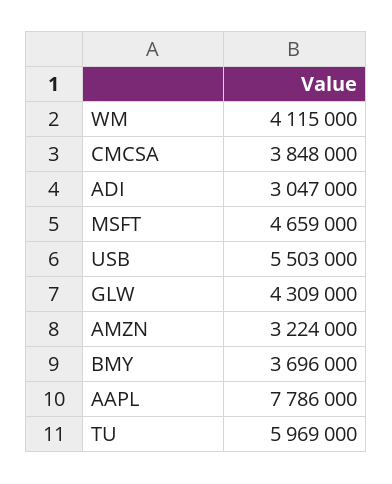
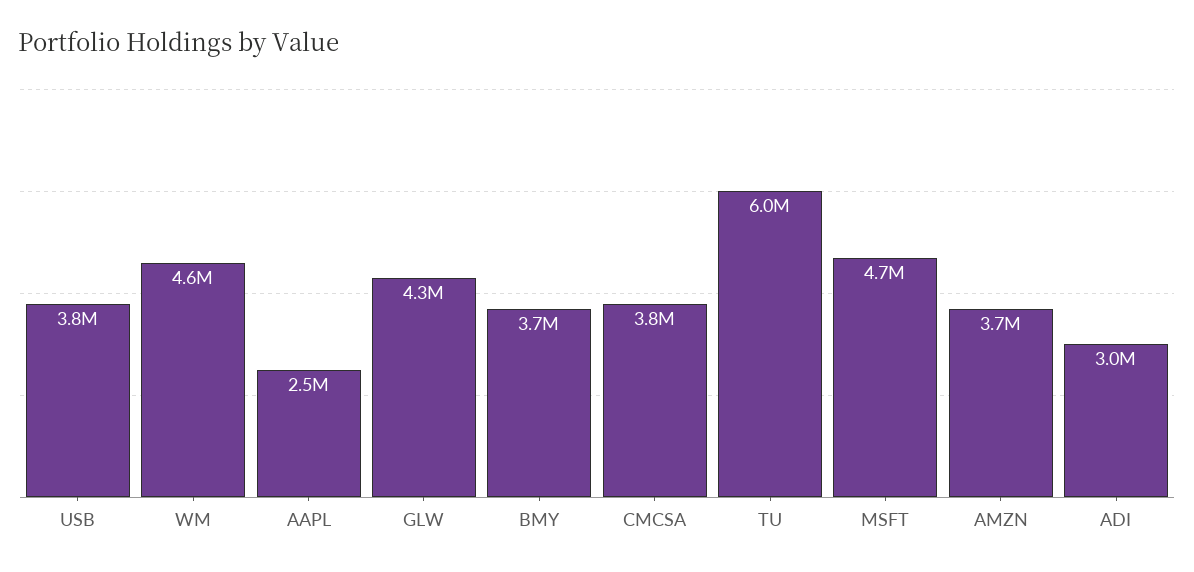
WM: 4115000 -> 4600000
USB: 5503000 -> 3800000
AMZN: 3224000 -> 3700000
AAPL: 7786000 -> 2500000

